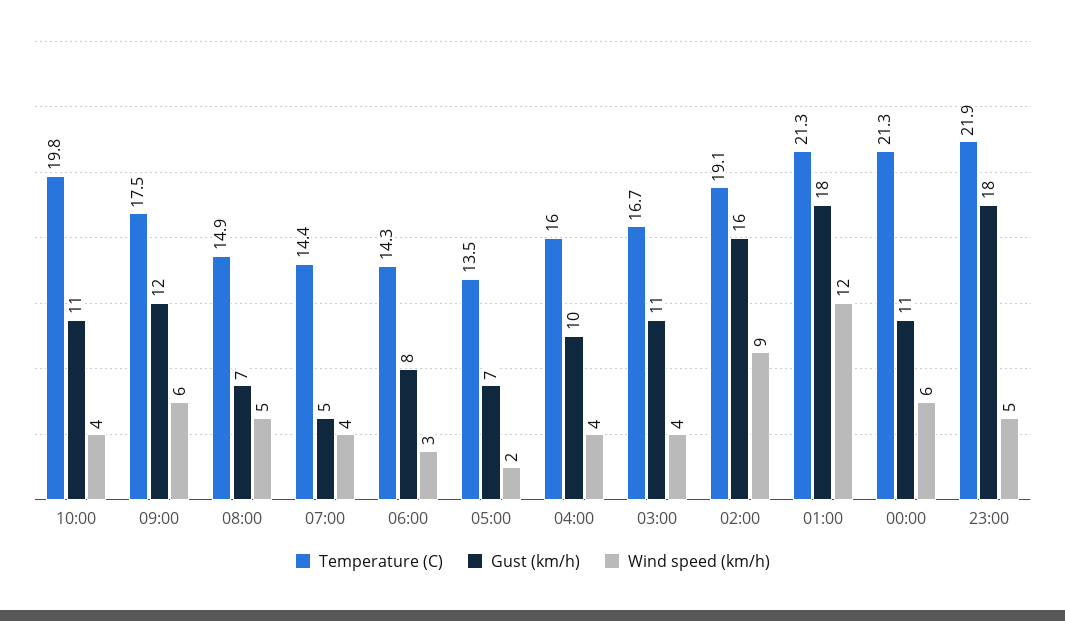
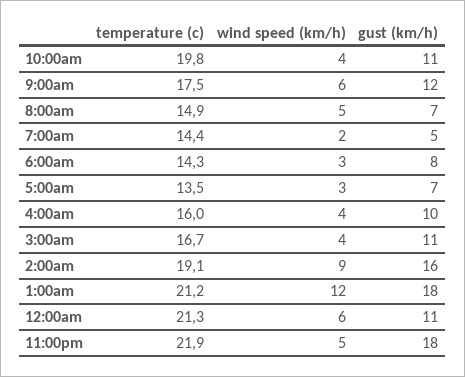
Wind speed (km/h), 07:00: 4 -> 2
Wind speed (km/h), 05:00: 2 -> 3
Temperature (C), 01:00: 21.3 -> 21.2

